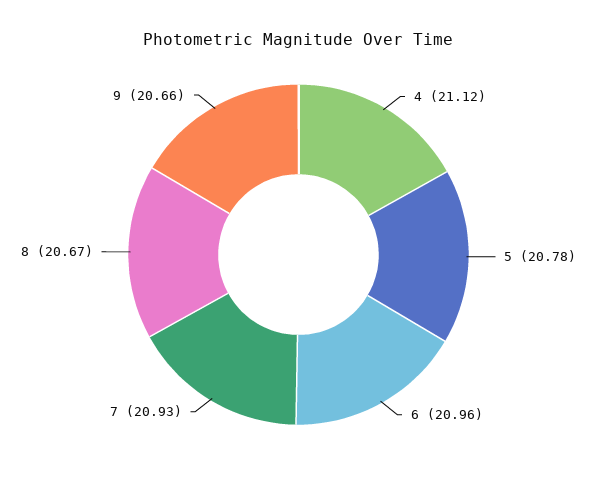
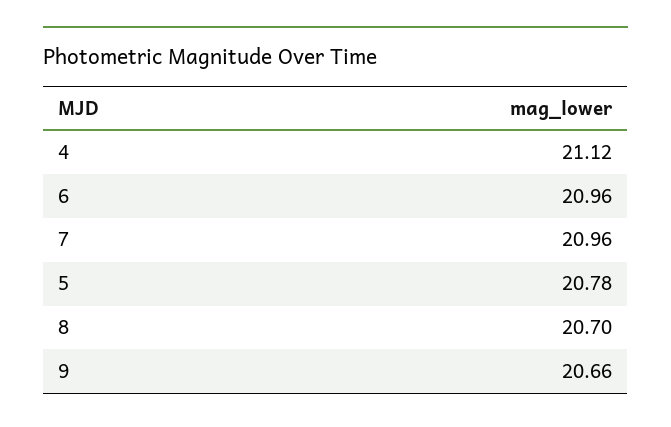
7: 20.93 -> 20.96
8: 20.67 -> 20.7

